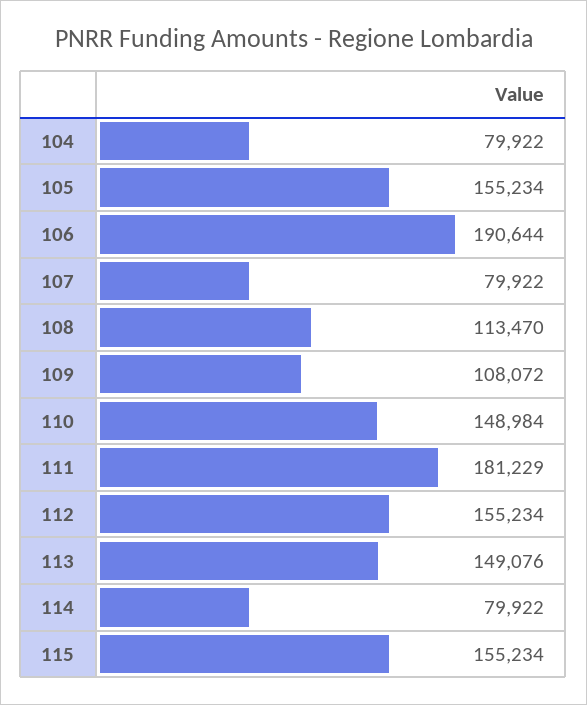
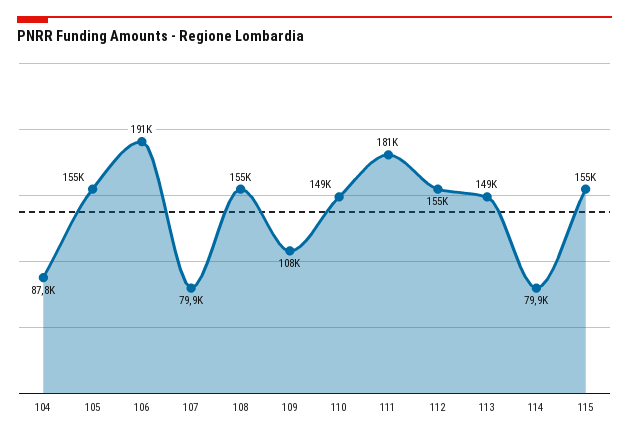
104: 79922 -> 87800
108: 113470 -> 155000

